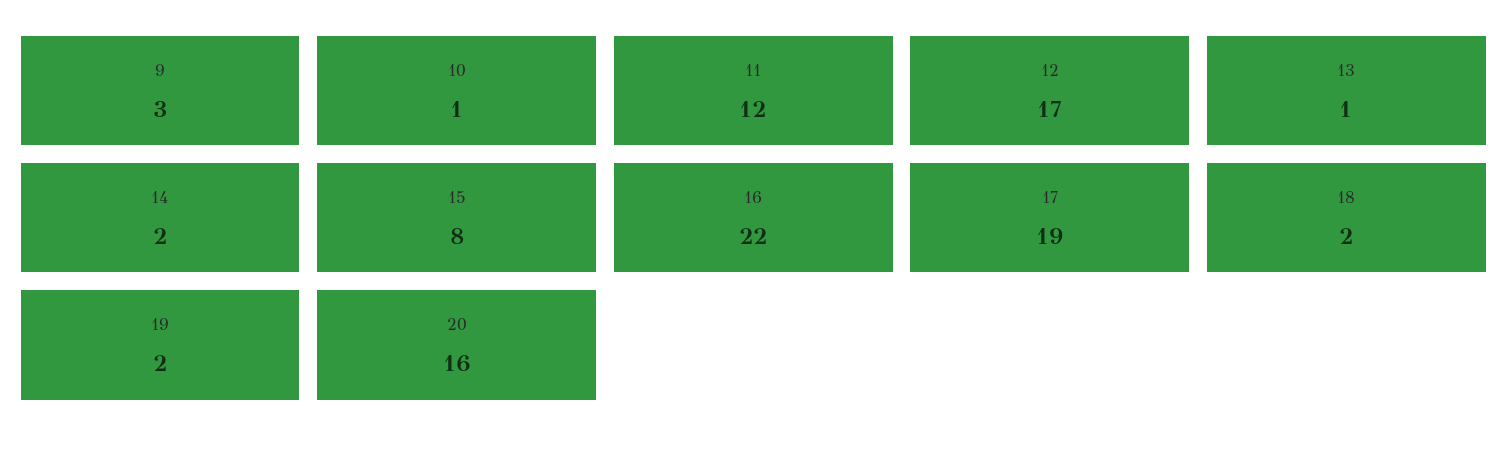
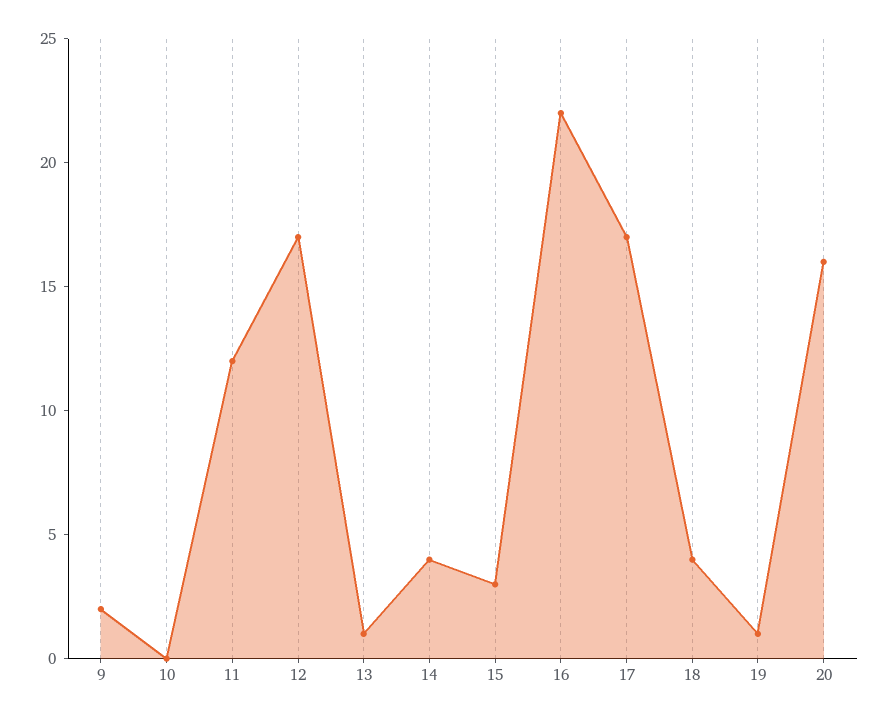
9: 3 -> 2
10: 1 -> 0
14: 2 -> 4
15: 8 -> 3
17: 19 -> 17
18: 2 -> 4
19: 2 -> 1

